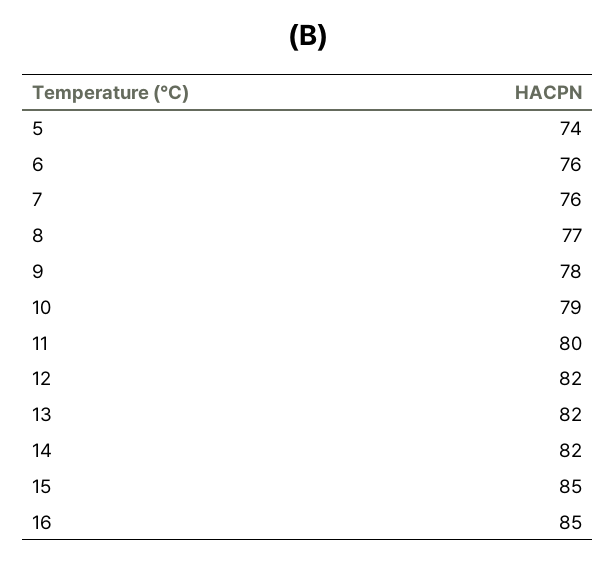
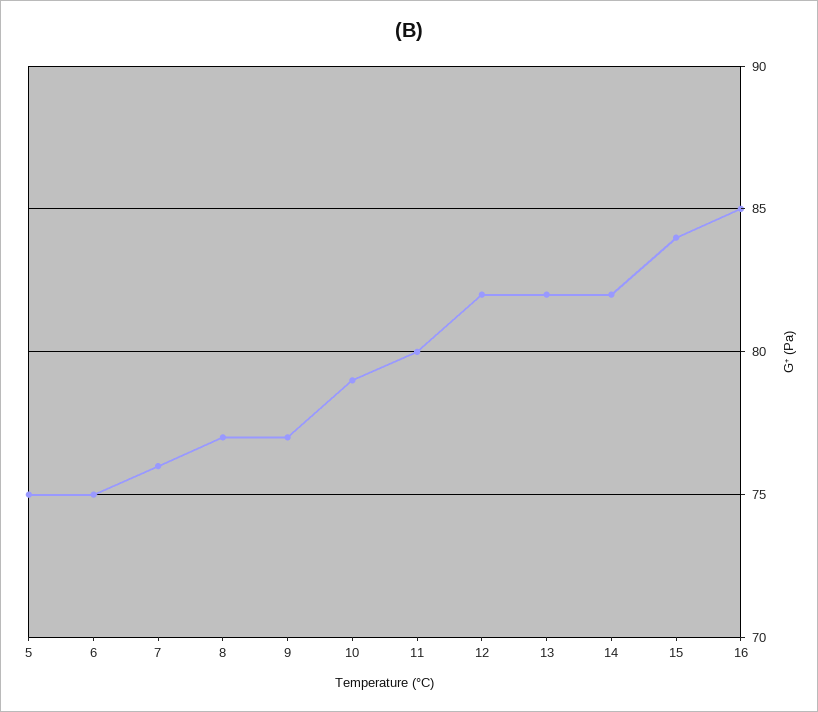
5: 74 -> 75
6: 76 -> 75
9: 78 -> 77
15: 85 -> 84

